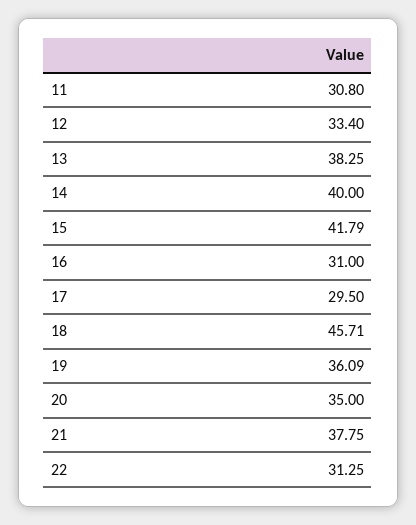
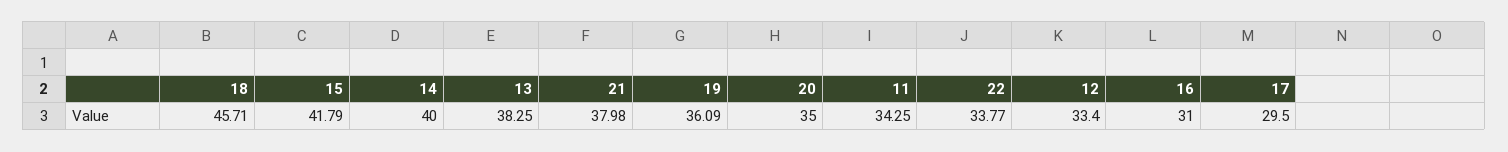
11: 30.8 -> 34.25
21: 37.75 -> 37.98
22: 31.25 -> 33.77

